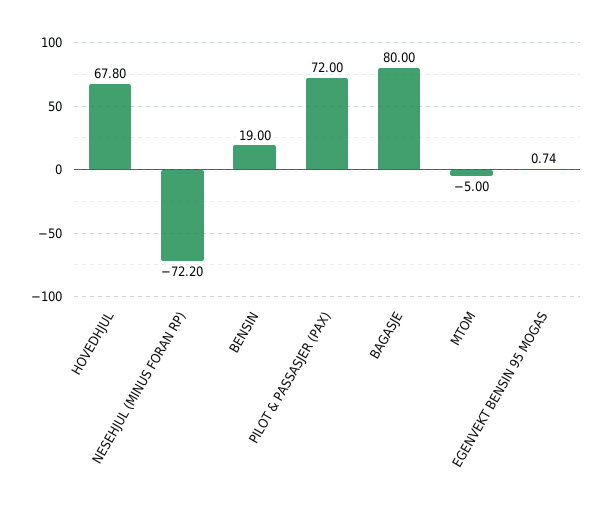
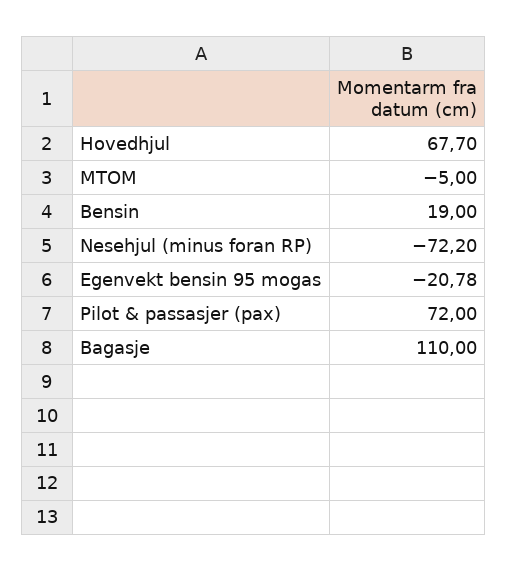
HOVEDHJUL: 67.8 -> 67.7
BAGASJE: 80 -> 110
EGENVEKT BENSIN 95 MOGAS: 0.74 -> -20.78

